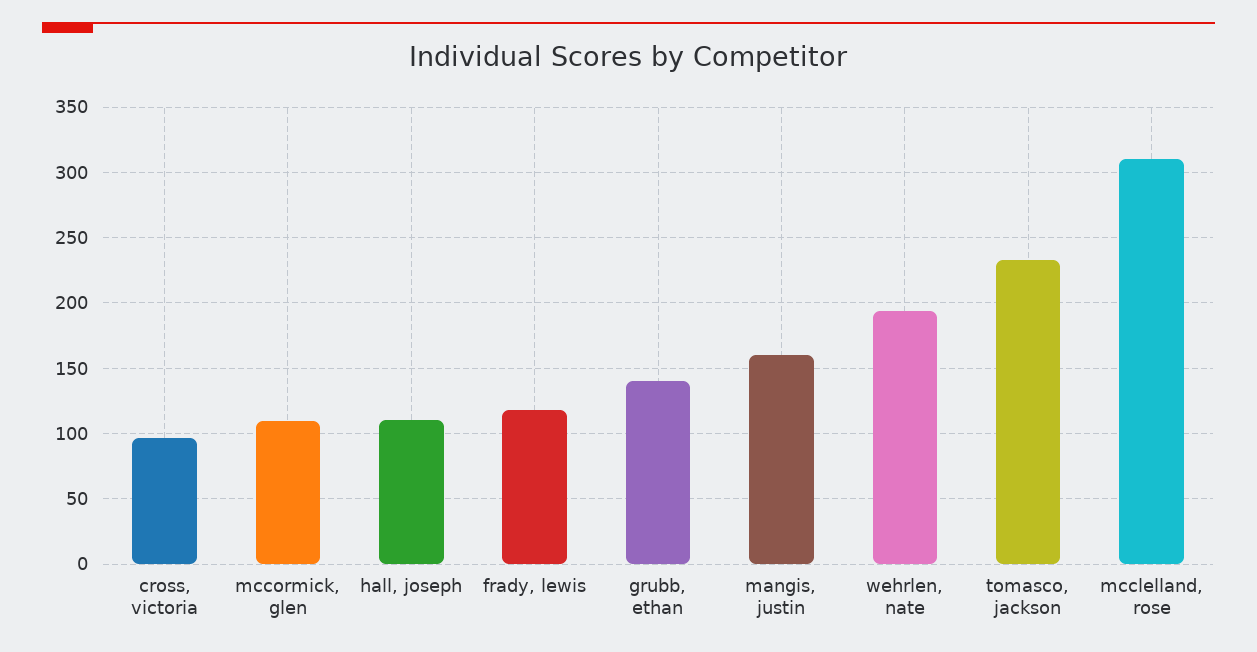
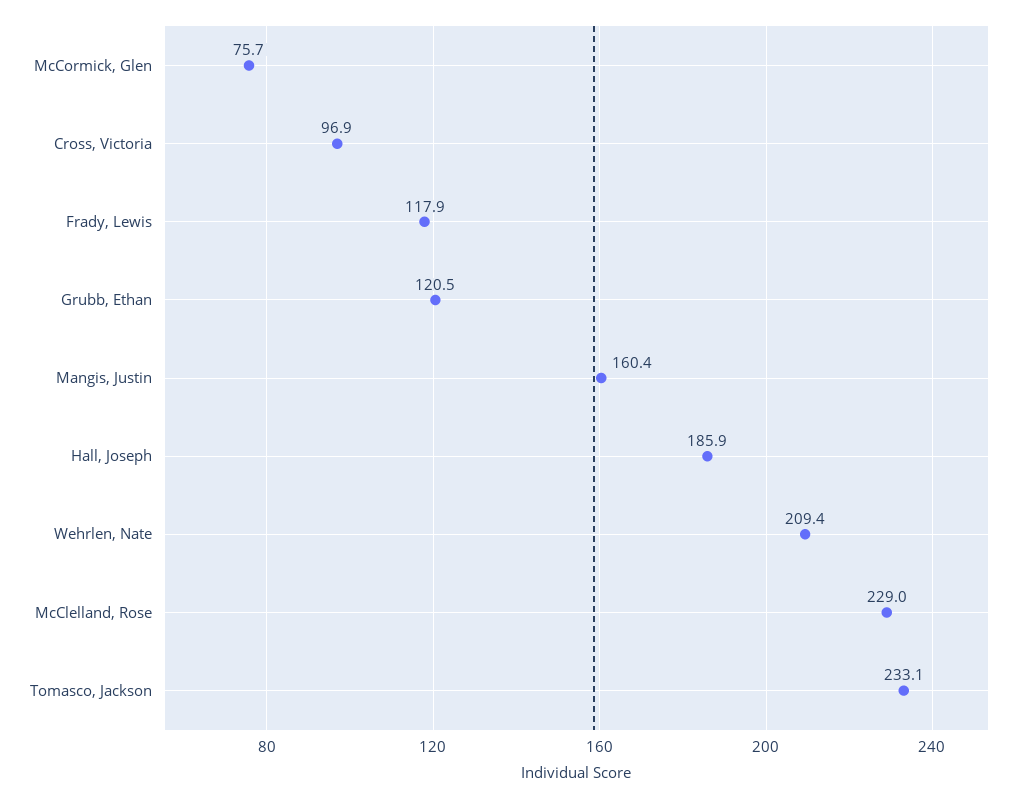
mccormick, glen: 110 -> 75.7
hall, joseph: 110 -> 185.9
grubb, ethan: 140 -> 120.5
wehrlen, nate: 195 -> 209.4
mcclelland, rose: 310 -> 229

